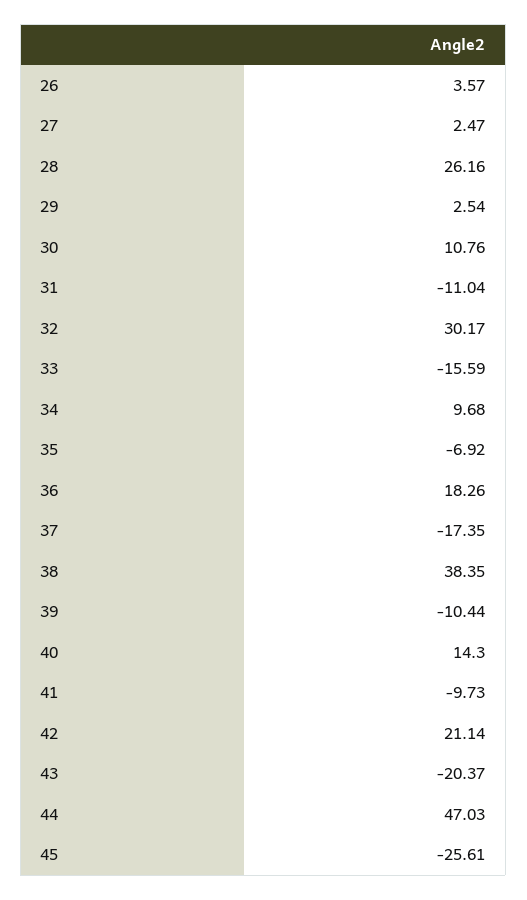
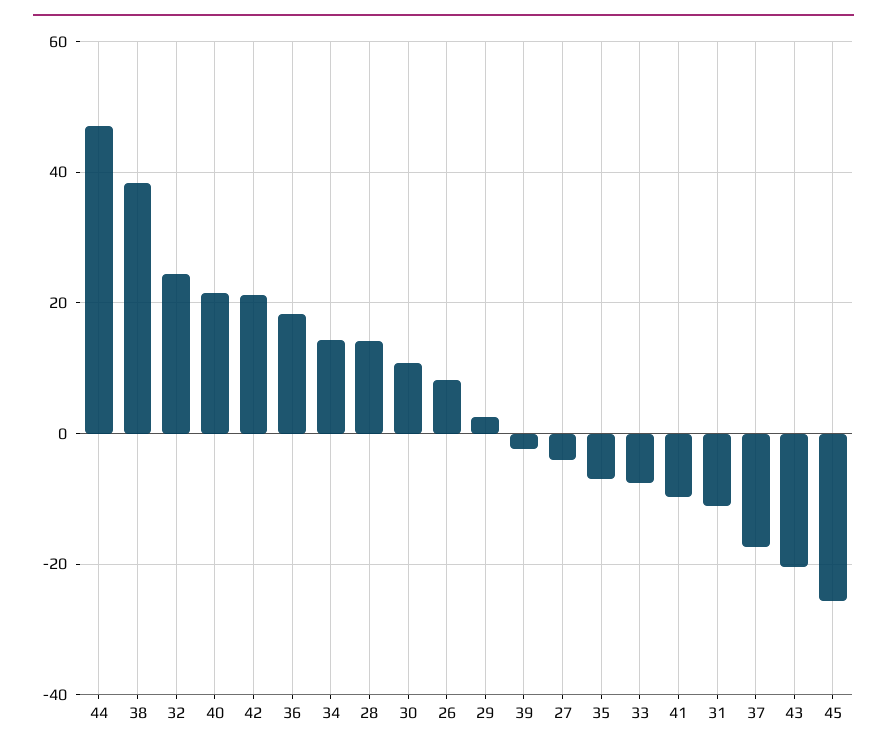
26: 3.57 -> 8
27: 2.47 -> -4
28: 26.16 -> 14
32: 30.17 -> 24
33: -15.59 -> -8
34: 9.68 -> 14
39: -10.44 -> -2
40: 14.3 -> 22

